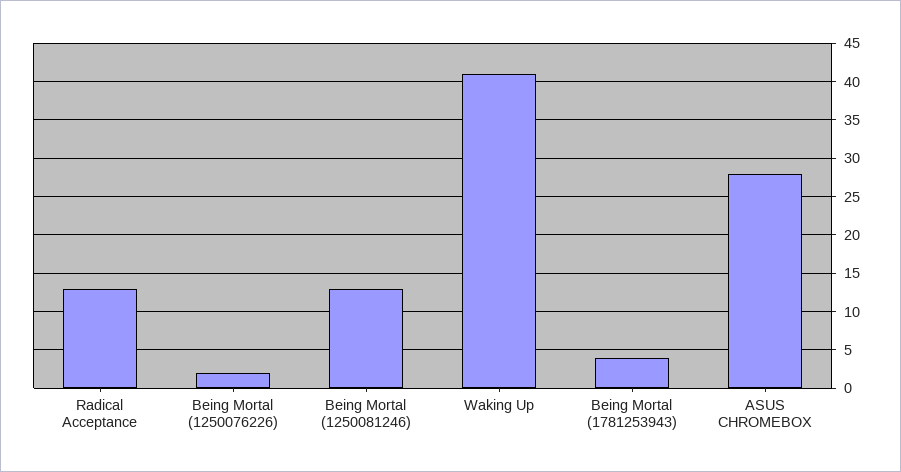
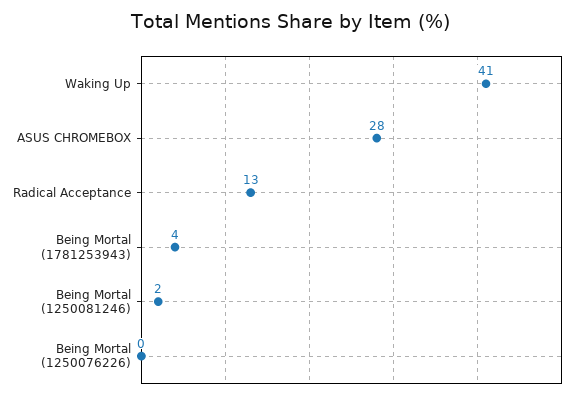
Being Mortal (1250076226): 2 -> 0
Being Mortal (1250081246): 13 -> 2

